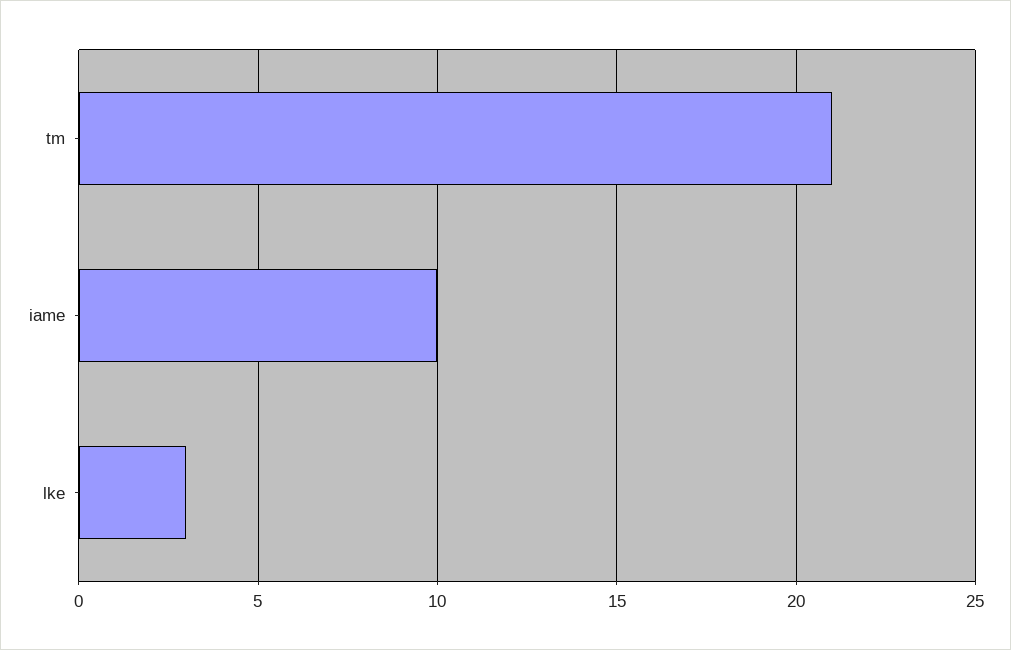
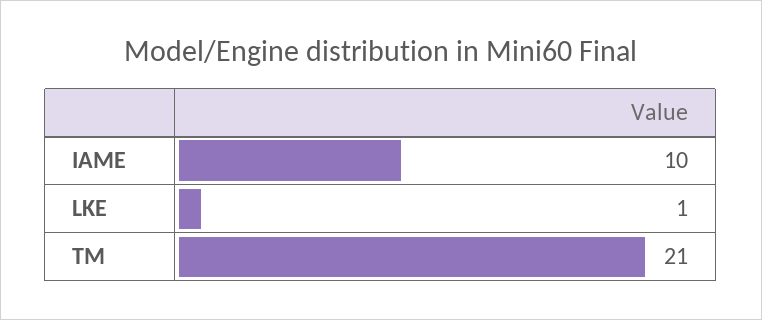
lke: 3 -> 1

